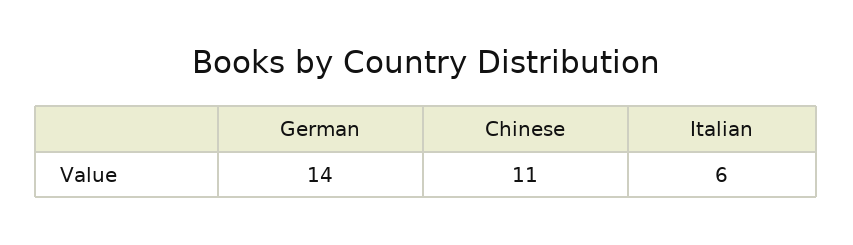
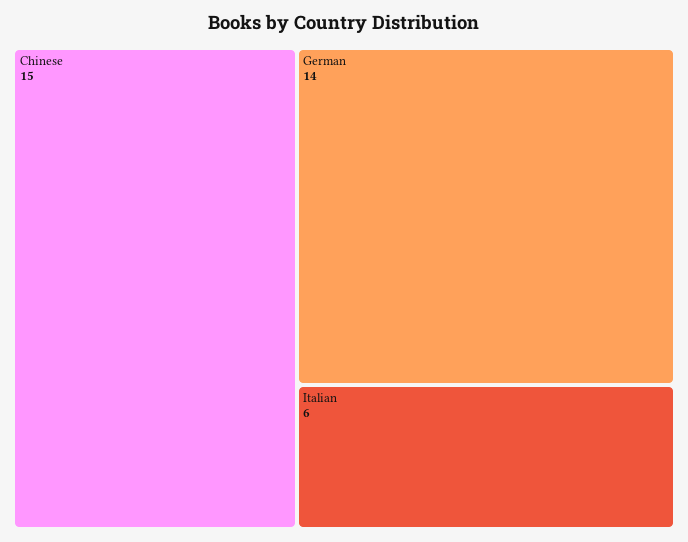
Chinese: 11 -> 15

